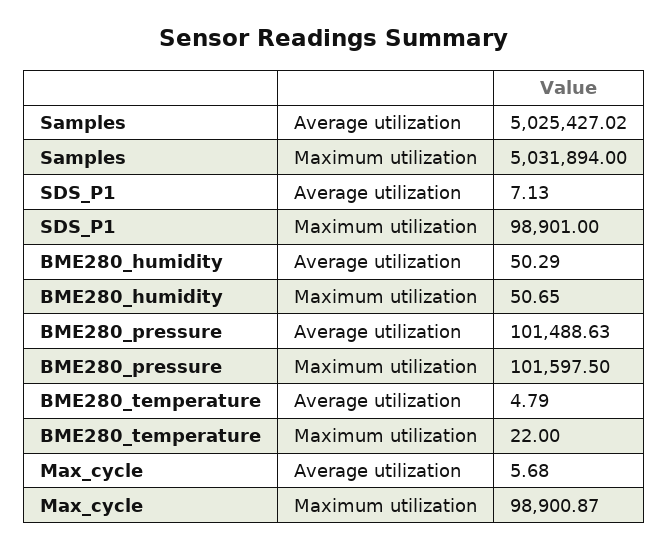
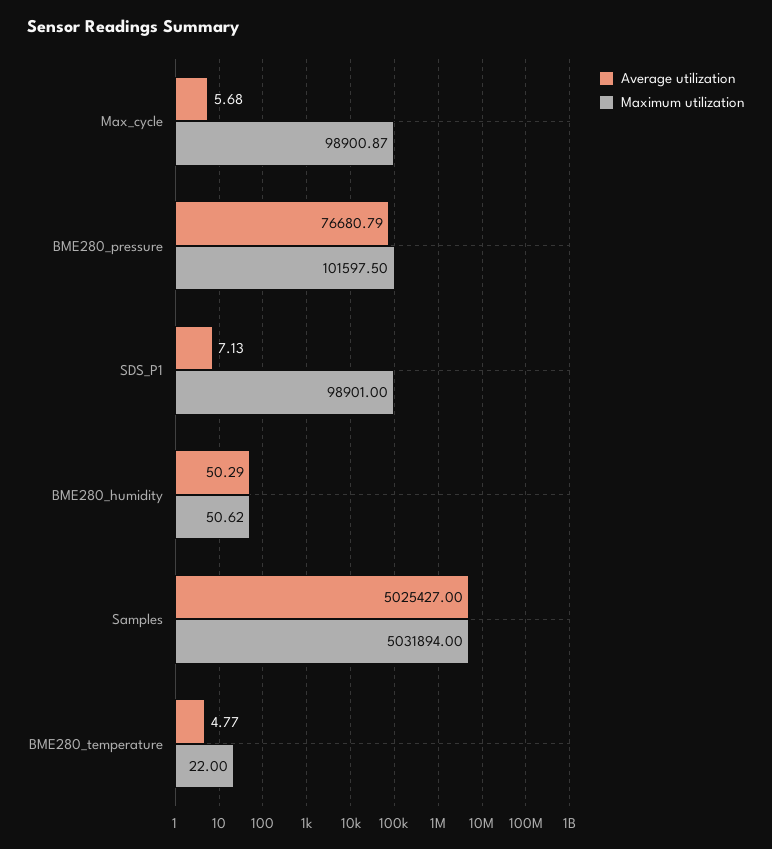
Average utilization, Samples: 5025427.02 -> 5025427
Maximum utilization, BME280_humidity: 50.65 -> 50.62
Average utilization, BME280_pressure: 101488.63 -> 76680.79
Average utilization, BME280_temperature: 4.79 -> 4.77

